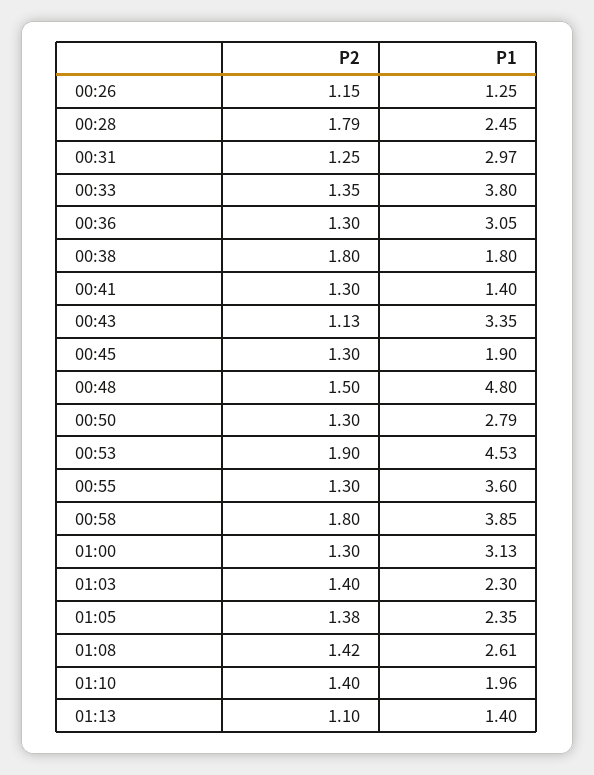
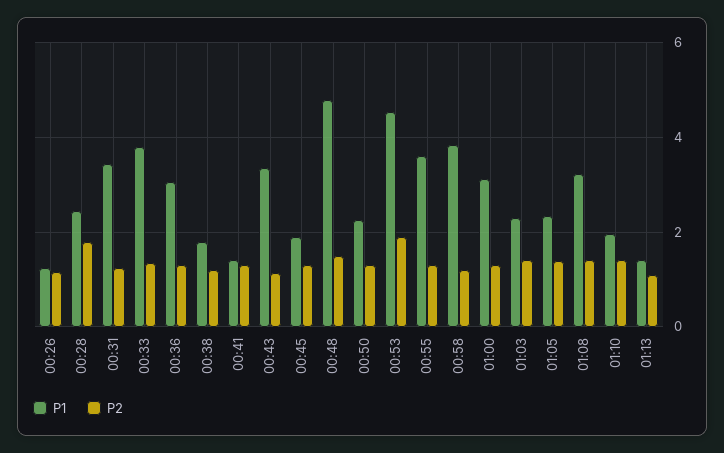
P1, 00:31: 2.97 -> 3.4
P2, 00:38: 1.8 -> 1.2
P1, 00:50: 2.79 -> 2.2
P2, 00:58: 1.8 -> 1.2
P1, 01:08: 2.61 -> 3.2

